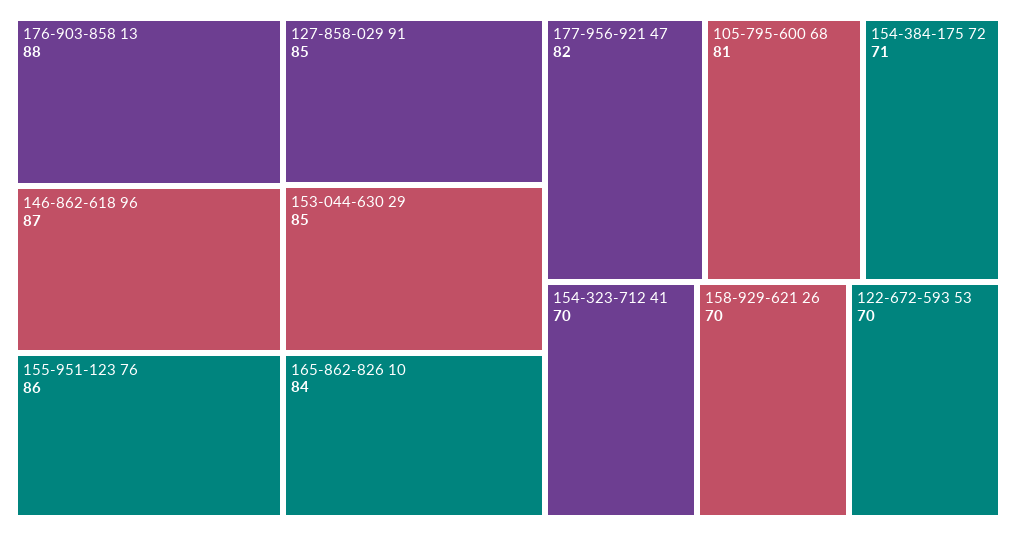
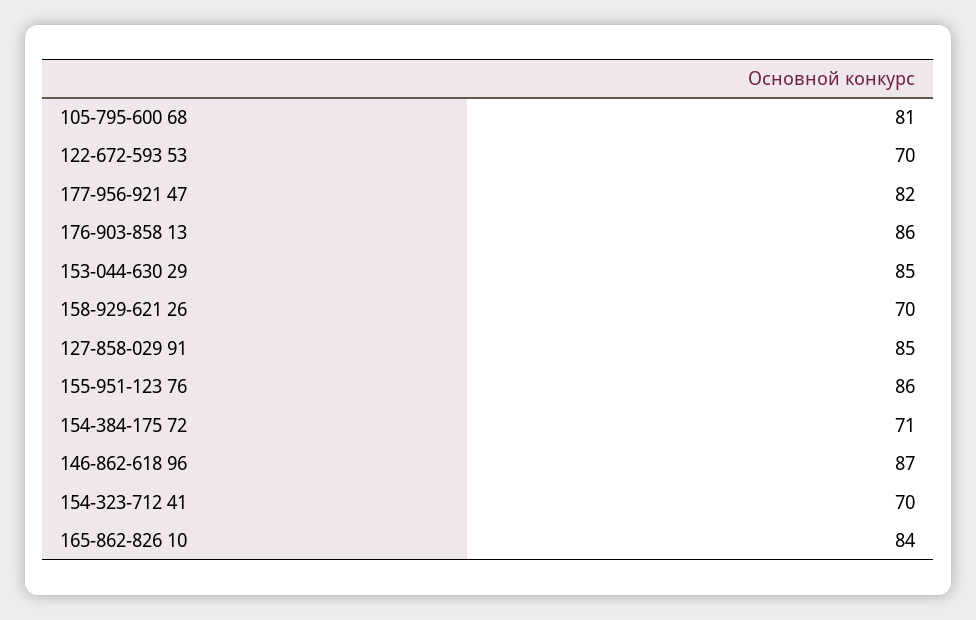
176-903-858 13: 88 -> 86

